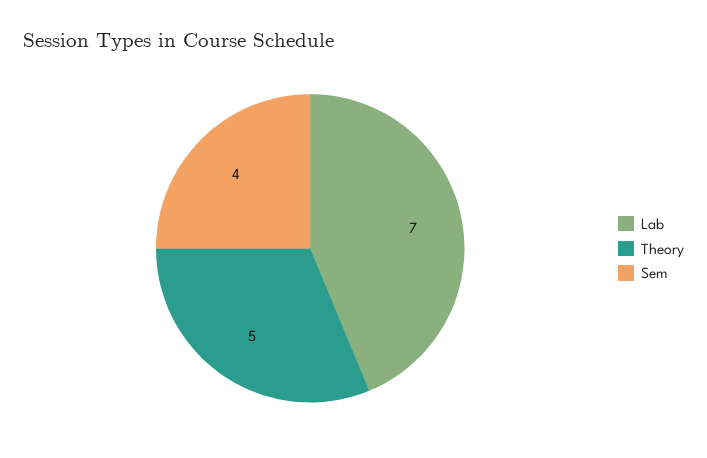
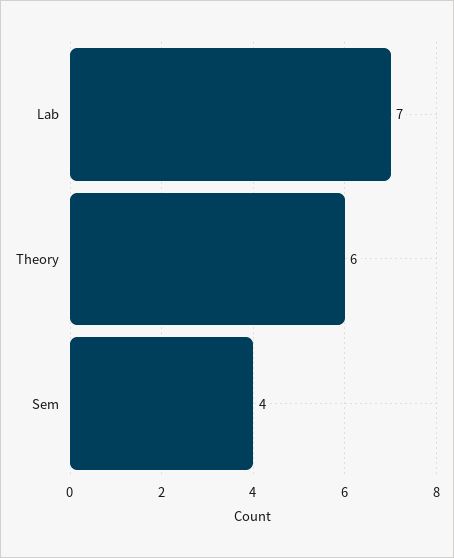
Theory: 5 -> 6

